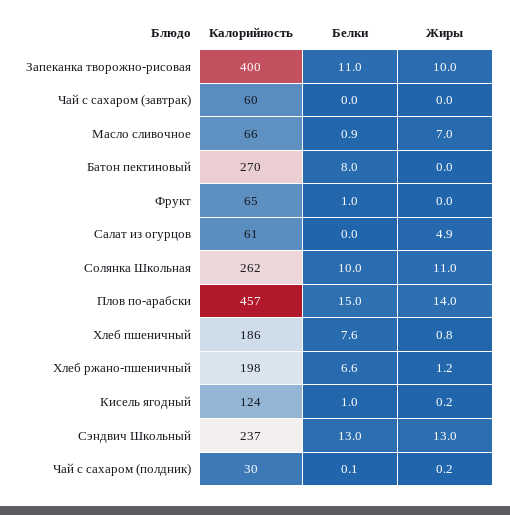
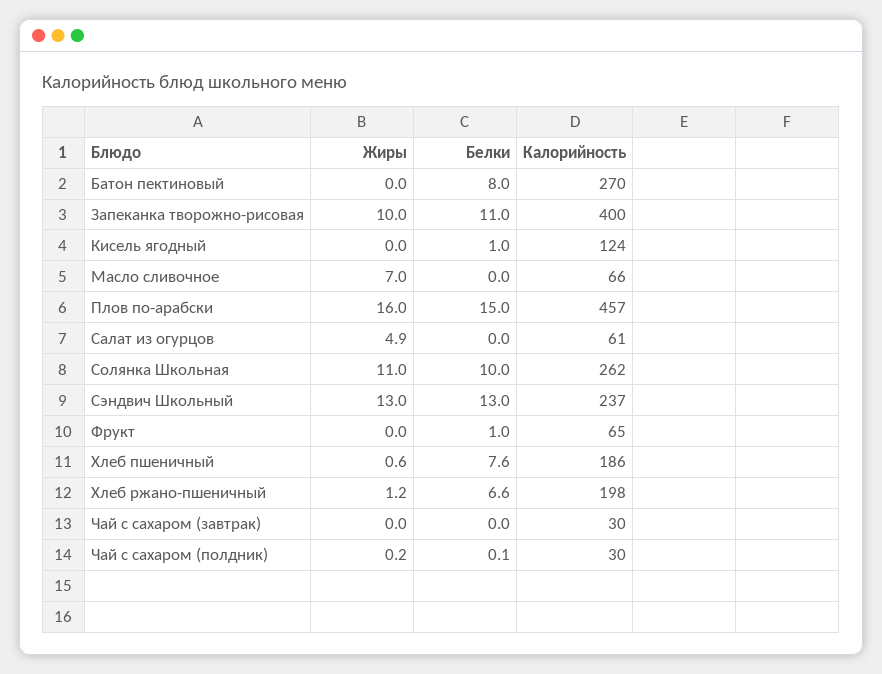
Калорийность, Чай с сахаром (завтрак): 60 -> 30
Белки, Масло сливочное: 0.9 -> 0
Жиры, Плов по-арабски: 14 -> 16
Жиры, Хлеб пшеничный: 0.8 -> 0.6
Жиры, Кисель ягодный: 0.2 -> 0

